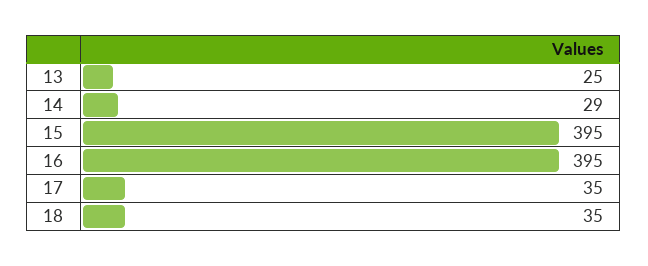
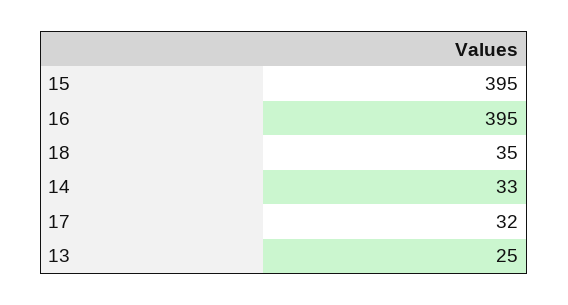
14: 29 -> 33
17: 35 -> 32

